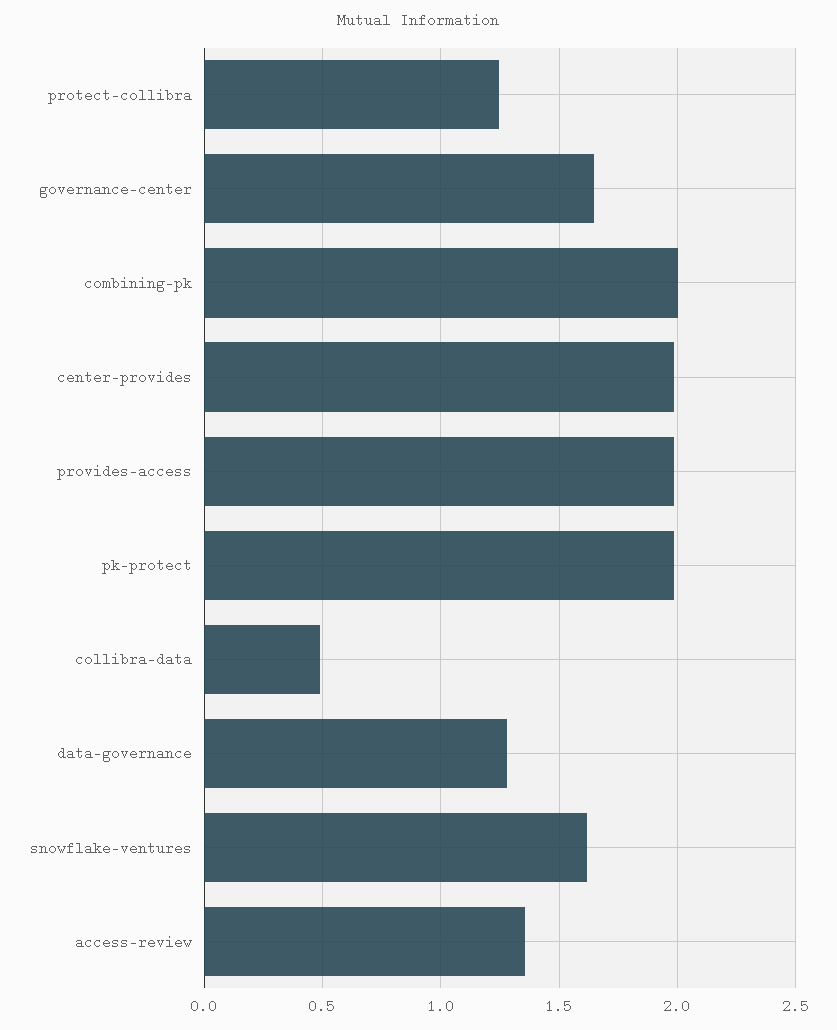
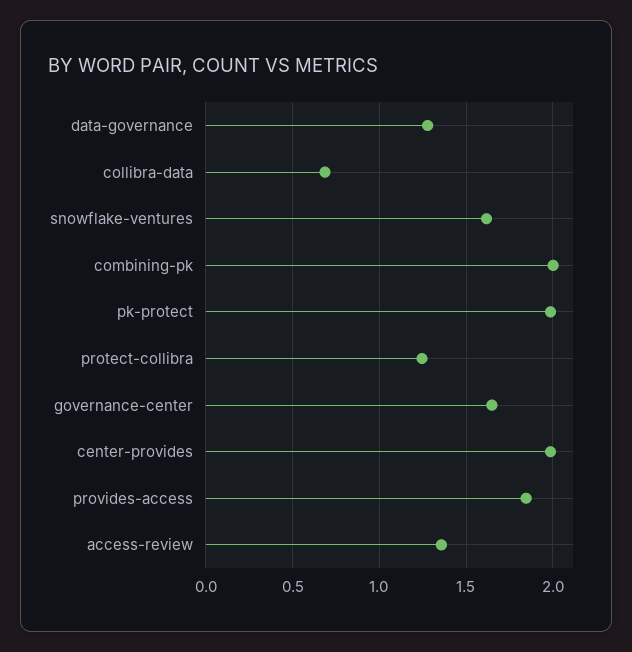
provides-access: 2 -> 1.85
collibra-data: 0.5 -> 0.7

